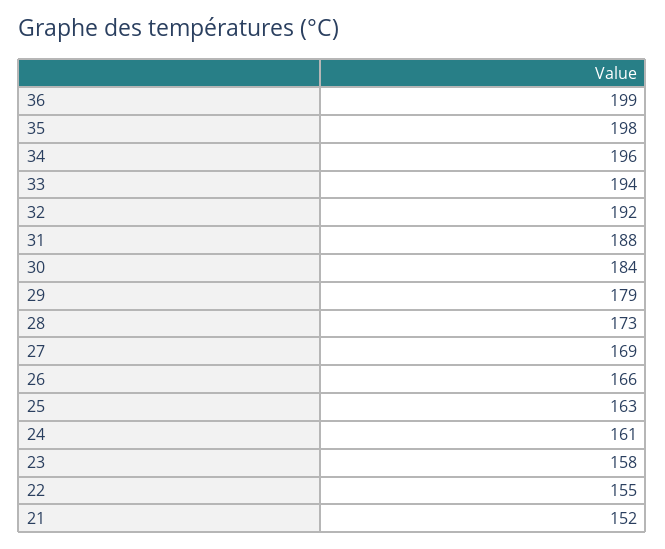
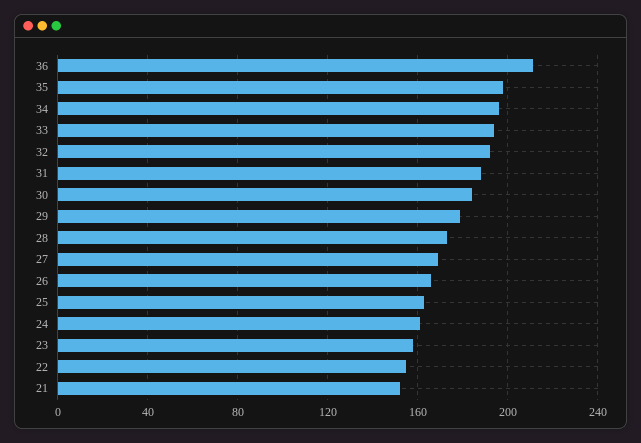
36: 199 -> 210

